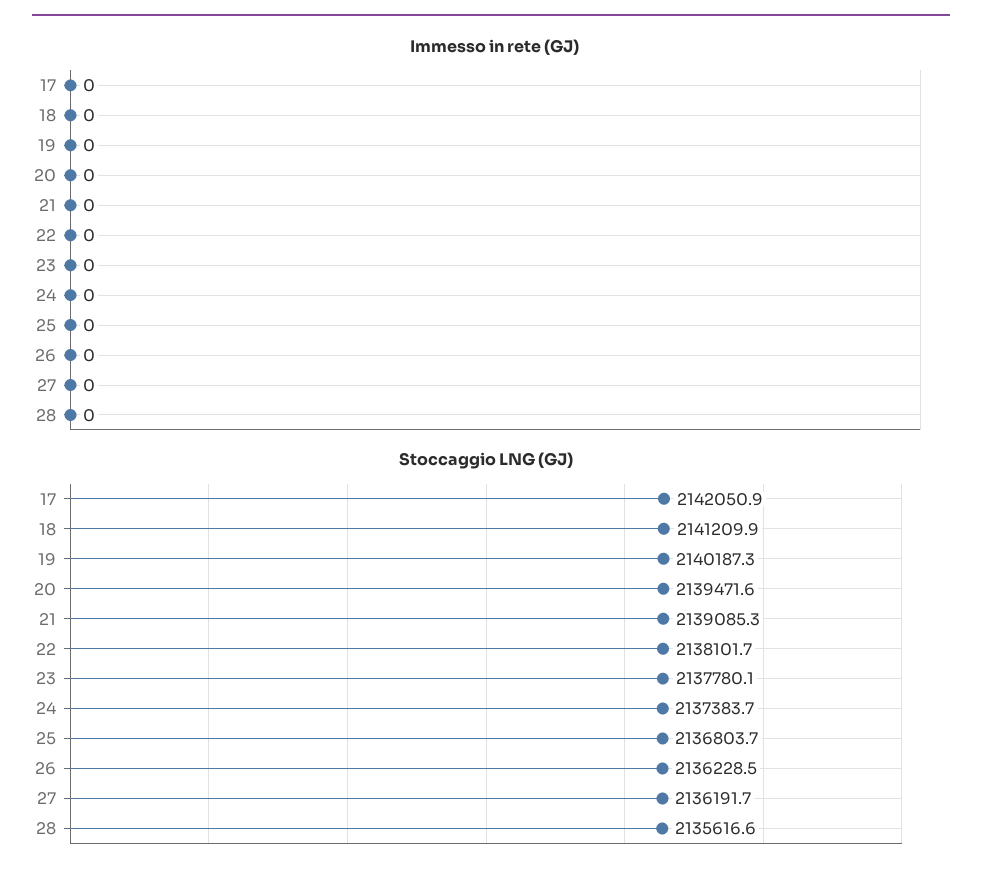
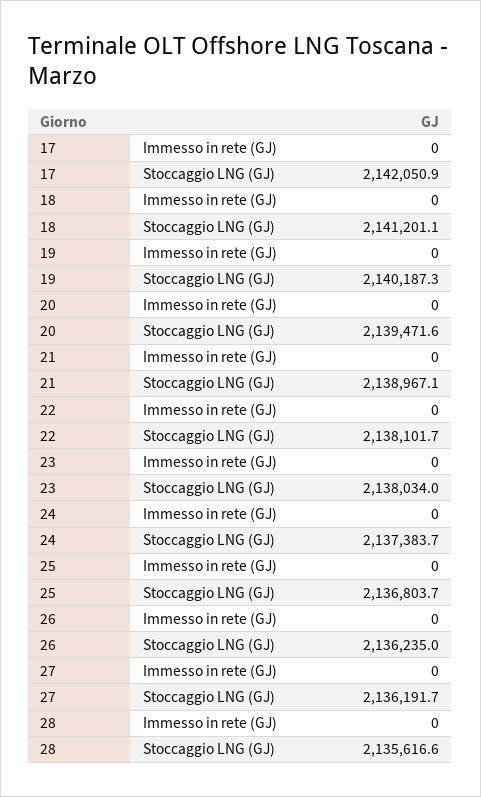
Stoccaggio LNG (GJ), 18: 2141209.9 -> 2141201.1
Stoccaggio LNG (GJ), 21: 2139085.3 -> 2138967.1
Stoccaggio LNG (GJ), 23: 2137780.1 -> 2138034
Stoccaggio LNG (GJ), 26: 2136228.5 -> 2136235

